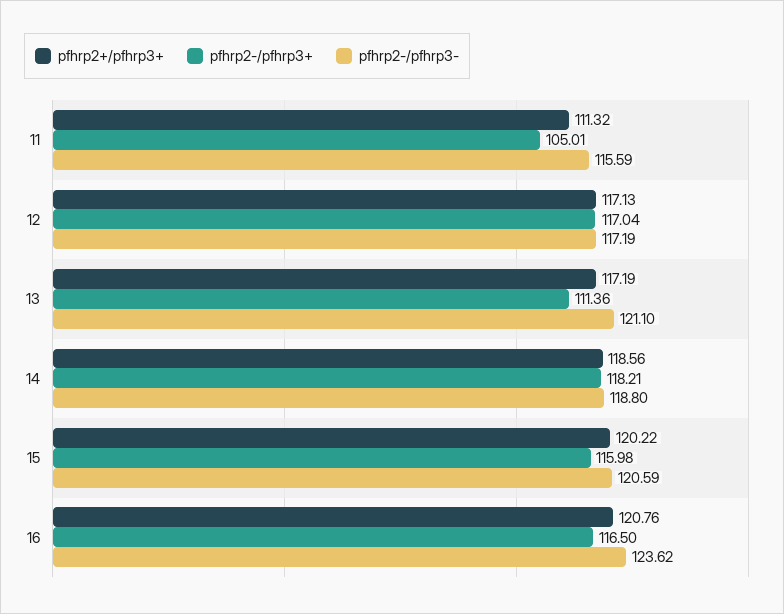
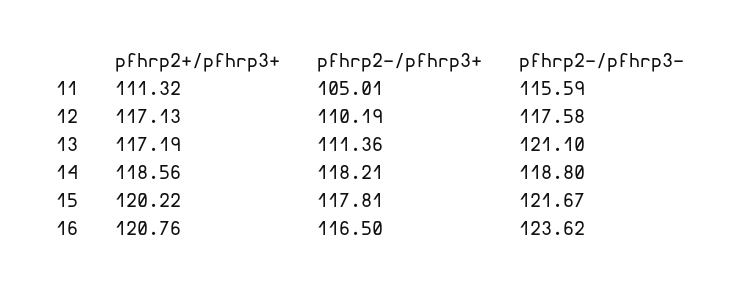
pfhrp2-/pfhrp3+, 12: 117.04 -> 110.19
pfhrp2-/pfhrp3-, 12: 117.19 -> 117.58
pfhrp2-/pfhrp3+, 15: 115.98 -> 117.81
pfhrp2-/pfhrp3-, 15: 120.59 -> 121.67

